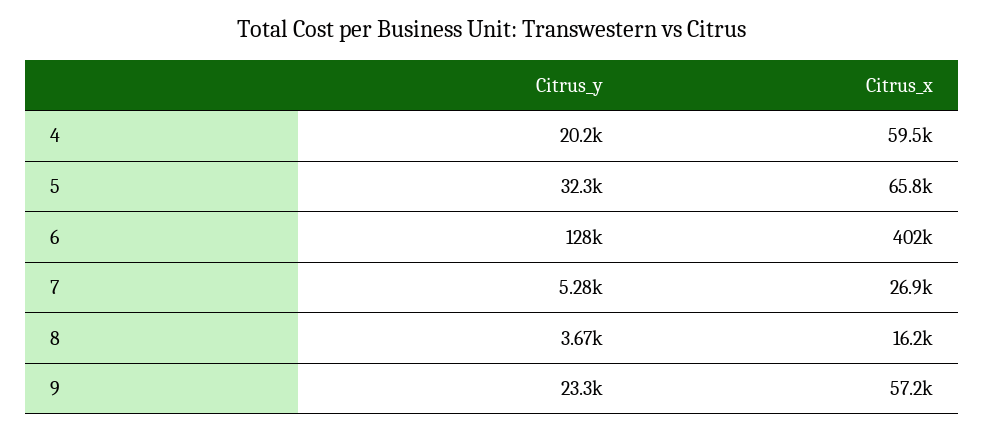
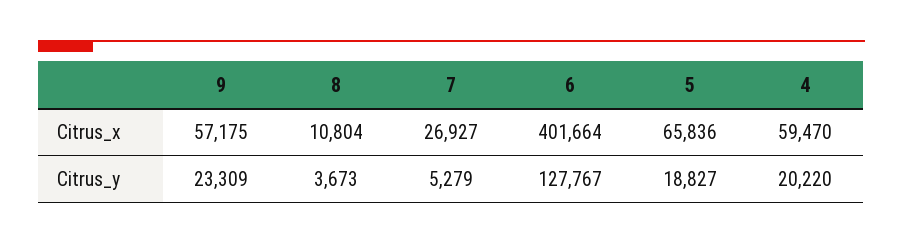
Citrus_y, 5: 32300 -> 18827
Citrus_x, 8: 16200 -> 10804

